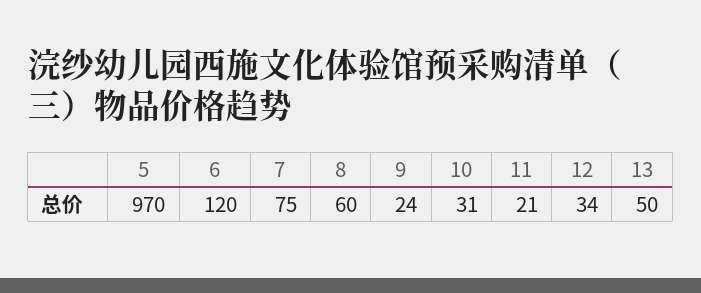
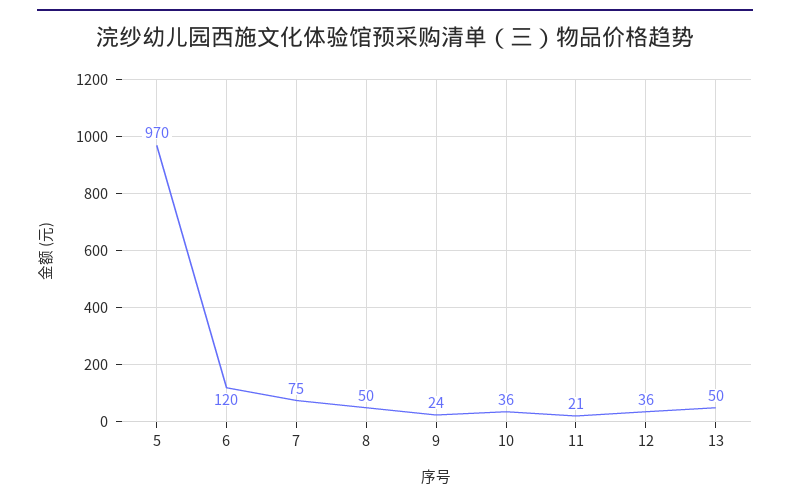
8: 60 -> 50
10: 31 -> 36
12: 34 -> 36

